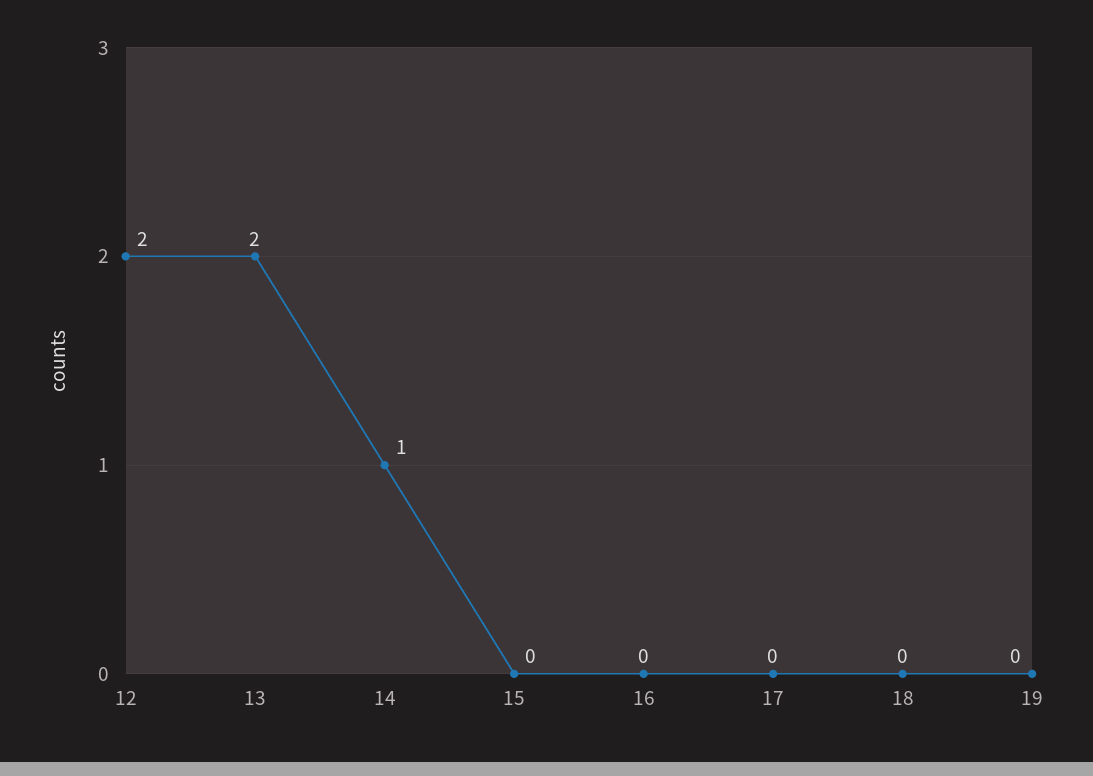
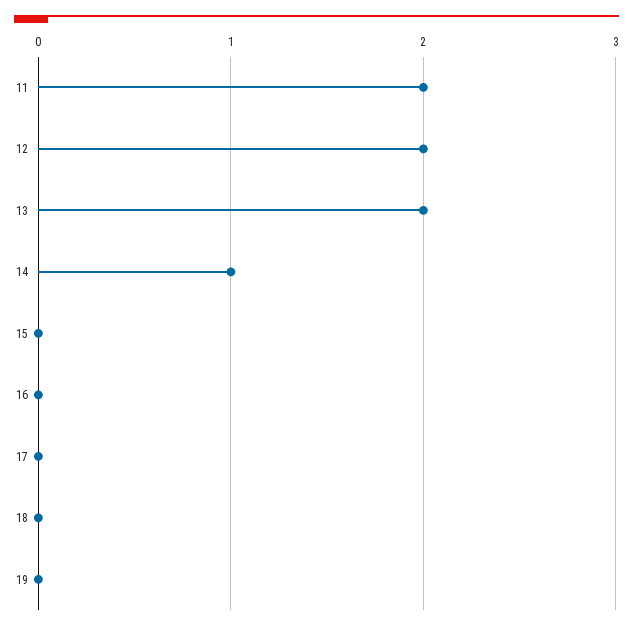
11: none -> 2

